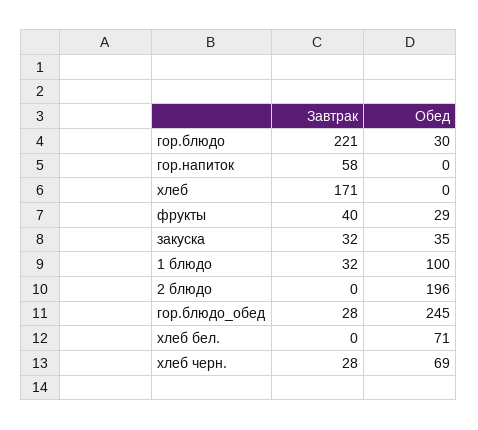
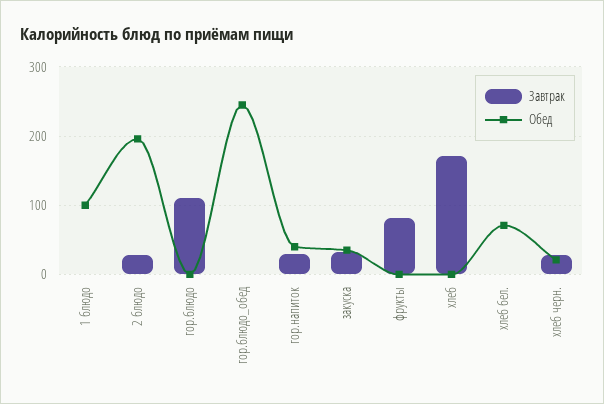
Завтрак, гор.блюдо: 221 -> 110
Обед, гор.блюдо: 30 -> 0
Завтрак, гор.напиток: 58 -> 30
Обед, гор.напиток: 0 -> 40
Завтрак, фрукты: 40 -> 80
Обед, фрукты: 29 -> 0
Завтрак, 1 блюдо: 32 -> 0
Завтрак, 2 блюдо: 0 -> 30
Завтрак, гор.блюдо_обед: 28 -> 0
Обед, хлеб черн.: 69 -> 20

